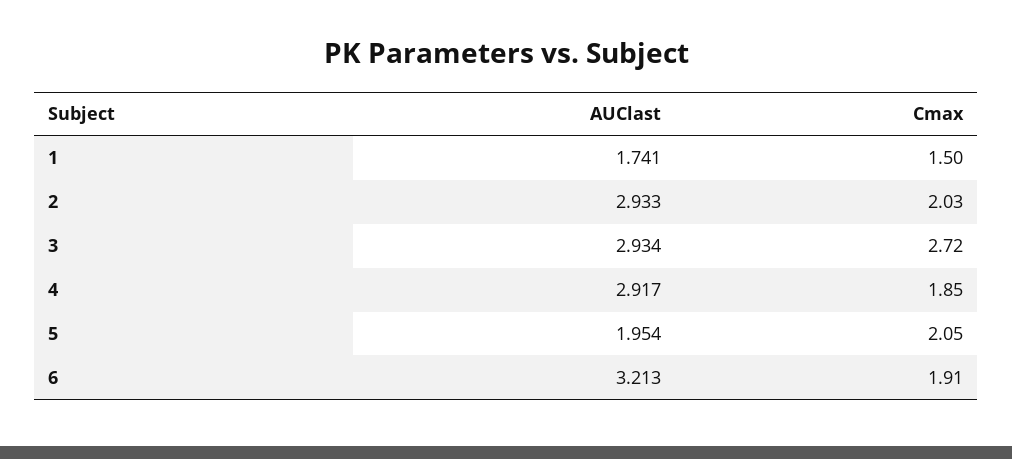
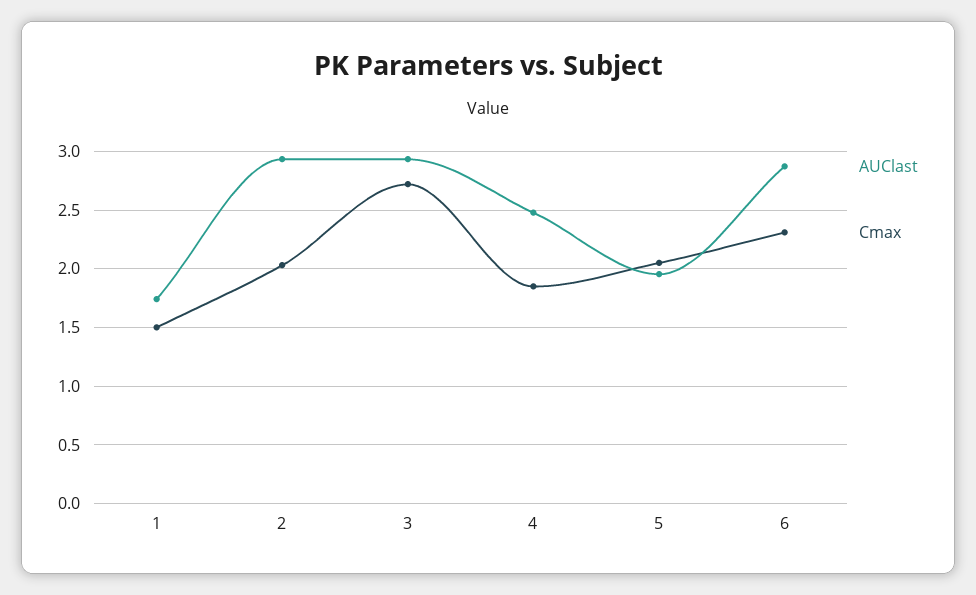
AUClast, 4: 2.917 -> 2.5
AUClast, 6: 3.213 -> 2.9
Cmax, 6: 1.91 -> 2.3

